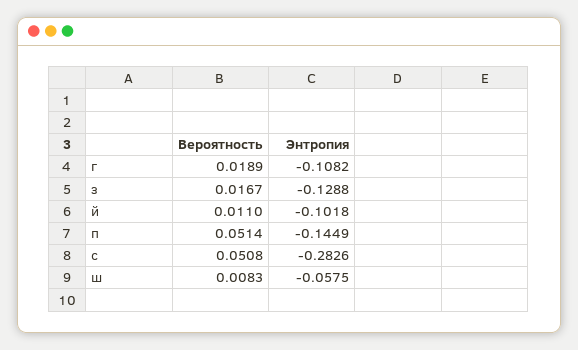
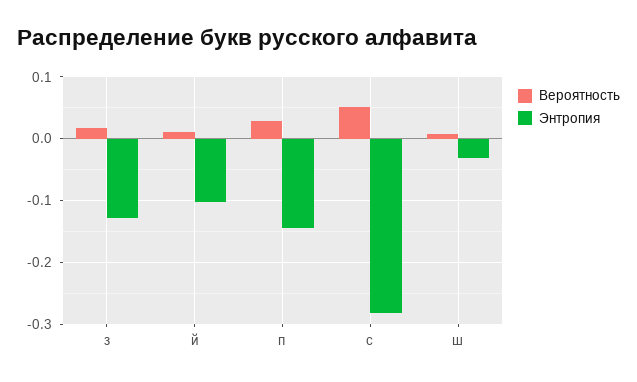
Вероятность, г: 0.0189 -> none
Энтропия, г: -0.1082 -> none
Вероятность, п: 0.0514 -> 0.03
Энтропия, ш: -0.0575 -> -0.03

